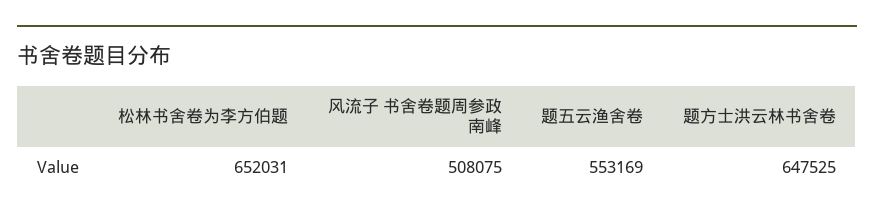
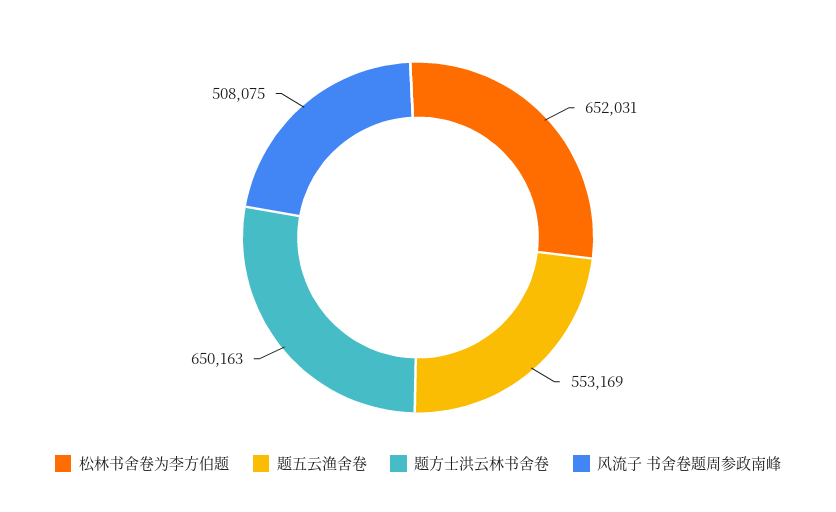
题方士洪云林书舍卷: 647525 -> 650163

